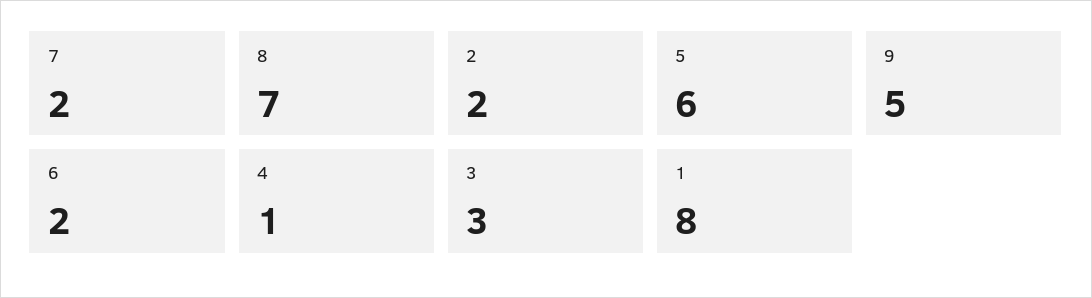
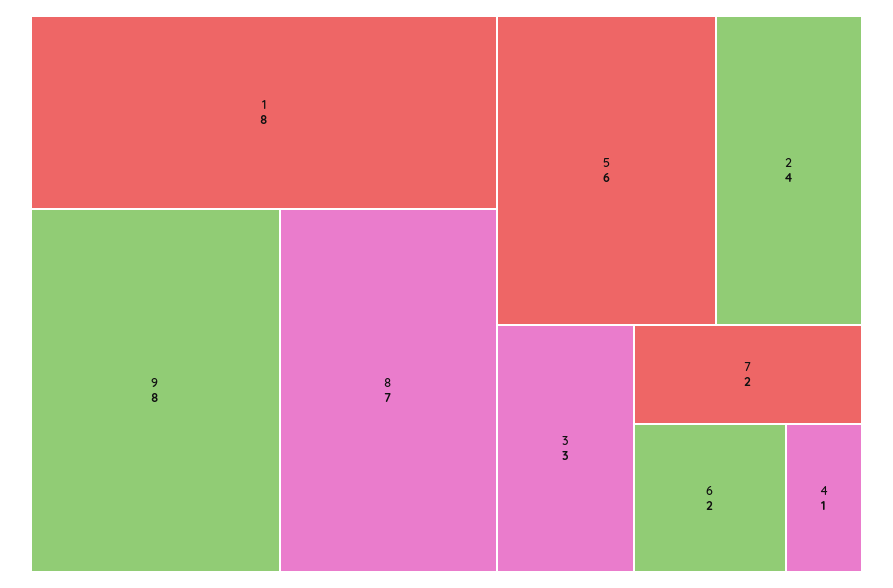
2: 2 -> 4
9: 5 -> 8

